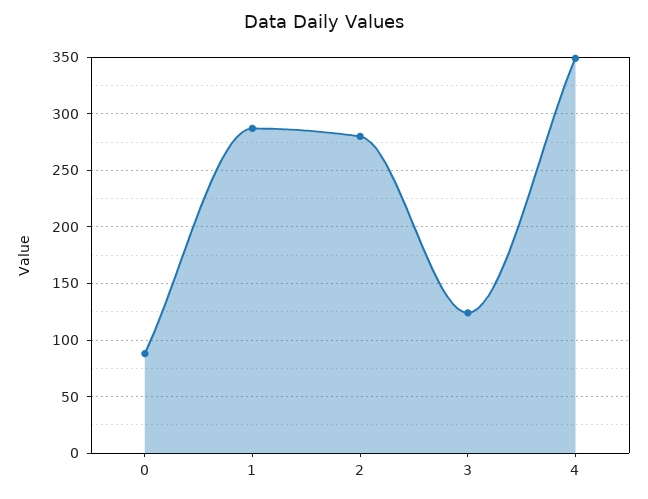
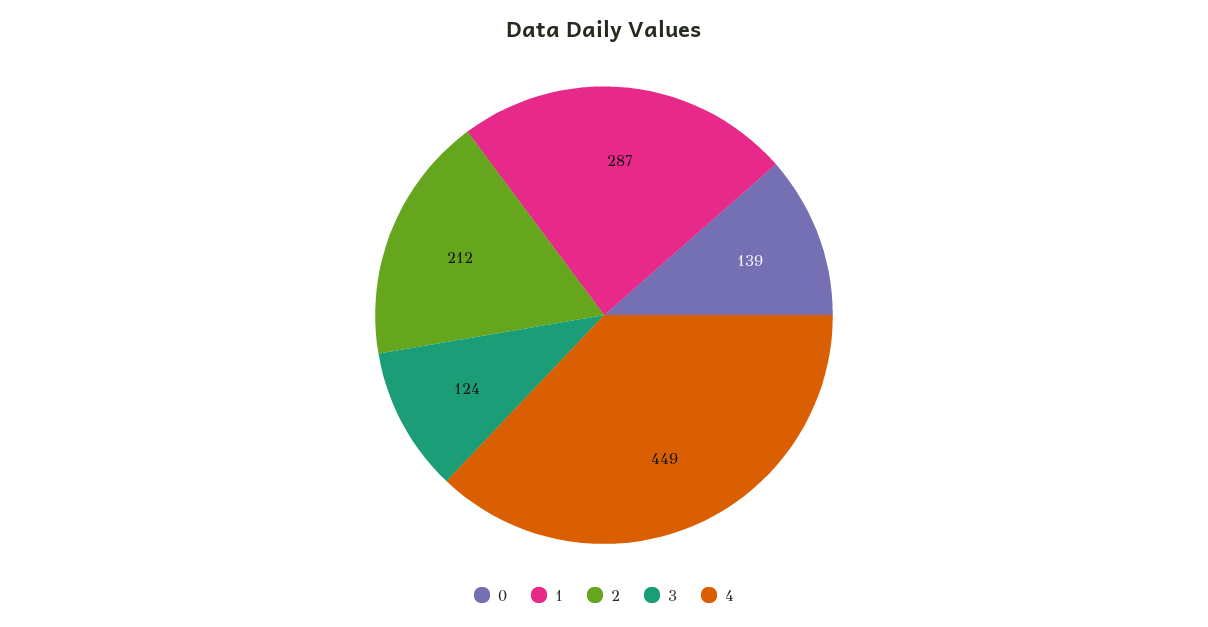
0: 90 -> 139
2: 280 -> 212
4: 350 -> 449

